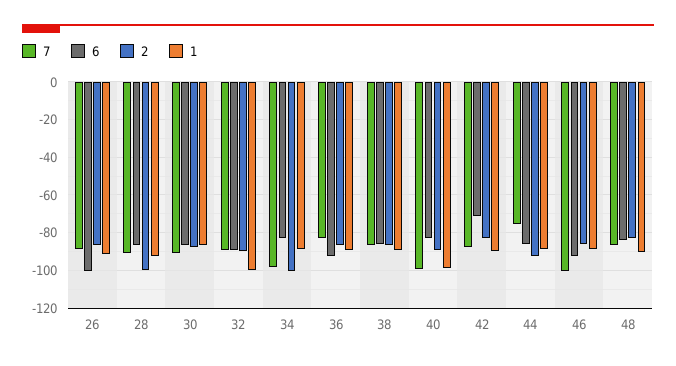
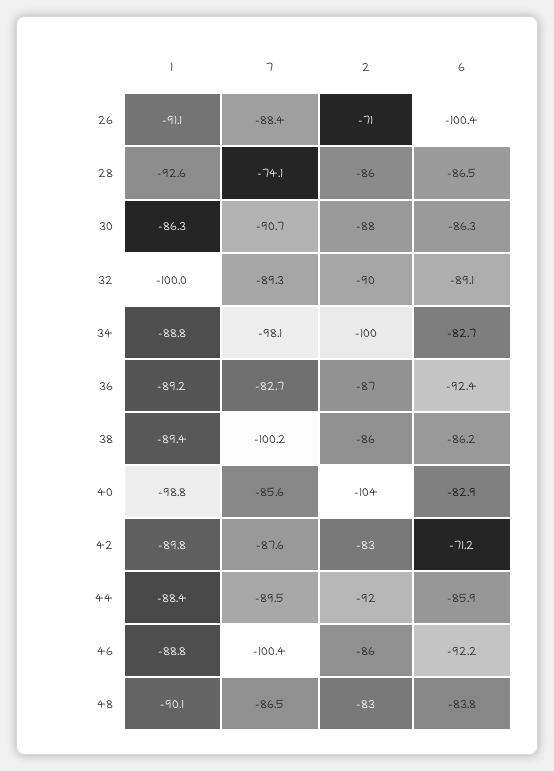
2, 26: -85 -> -71
7, 28: -90 -> -74.1
2, 28: -100 -> -86
7, 38: -85 -> -100.2
7, 40: -100 -> -85.6
2, 40: -90 -> -104
7, 44: -75 -> -89.5

